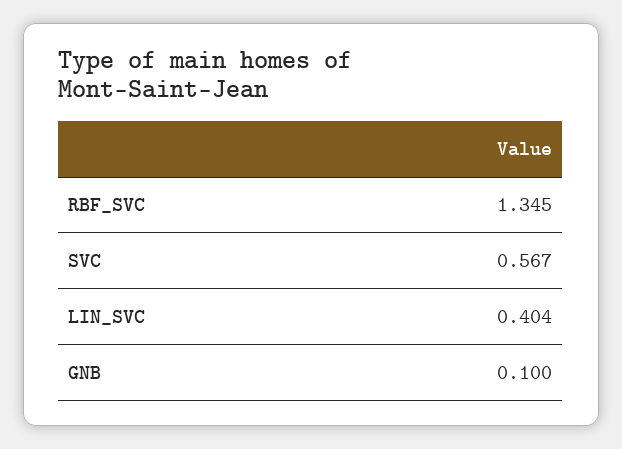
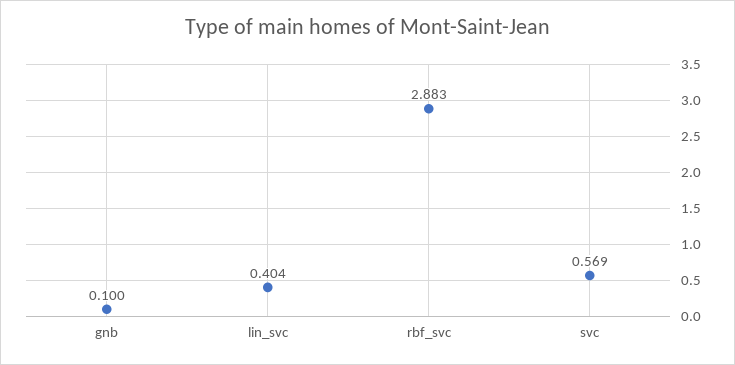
RBF_SVC: 1.345 -> 2.883
SVC: 0.567 -> 0.569

